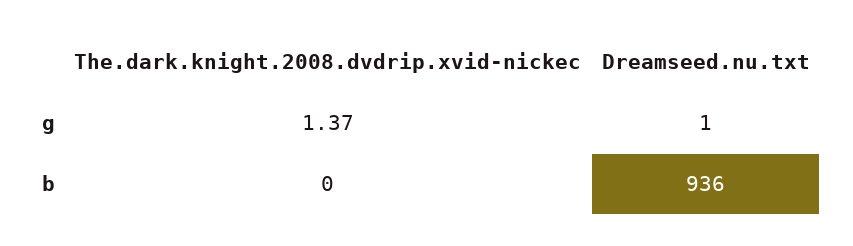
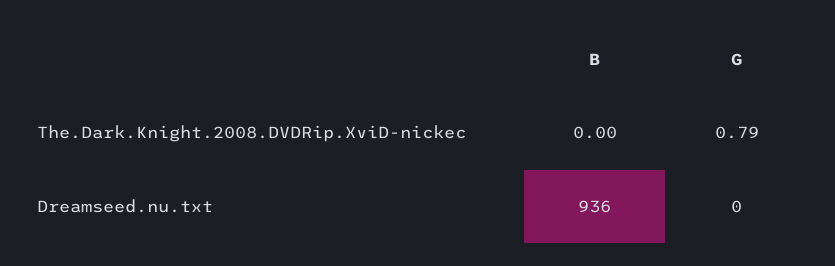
The.dark.knight.2008.dvdrip.xvid-nickec, g: 1.37 -> 0.79
Dreamseed.nu.txt, g: 1 -> 0

